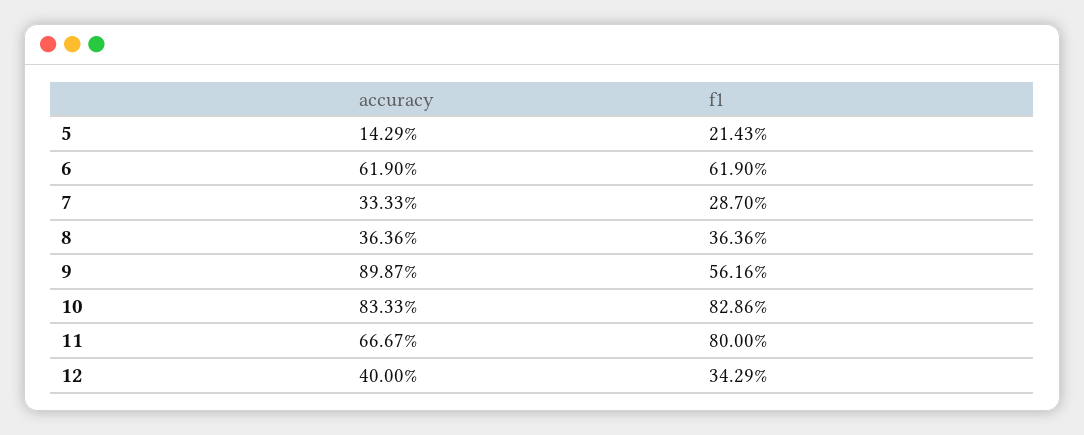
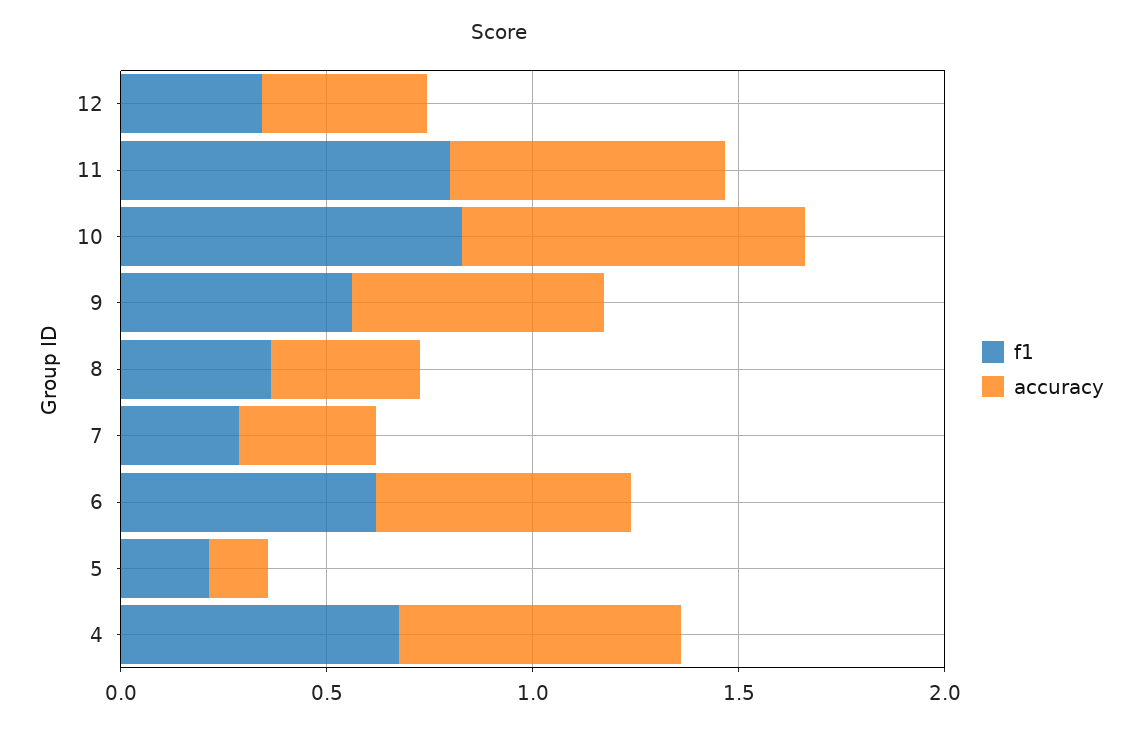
accuracy, 9: 0.8987 -> 0.6
f1, 4: none -> 0.7
accuracy, 4: none -> 0.7

